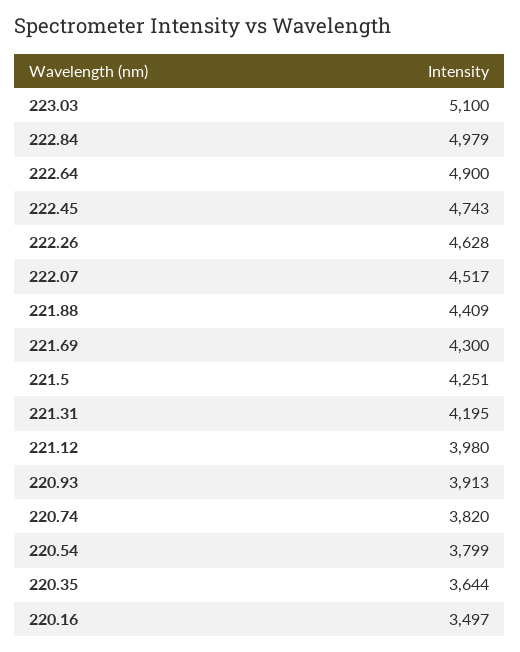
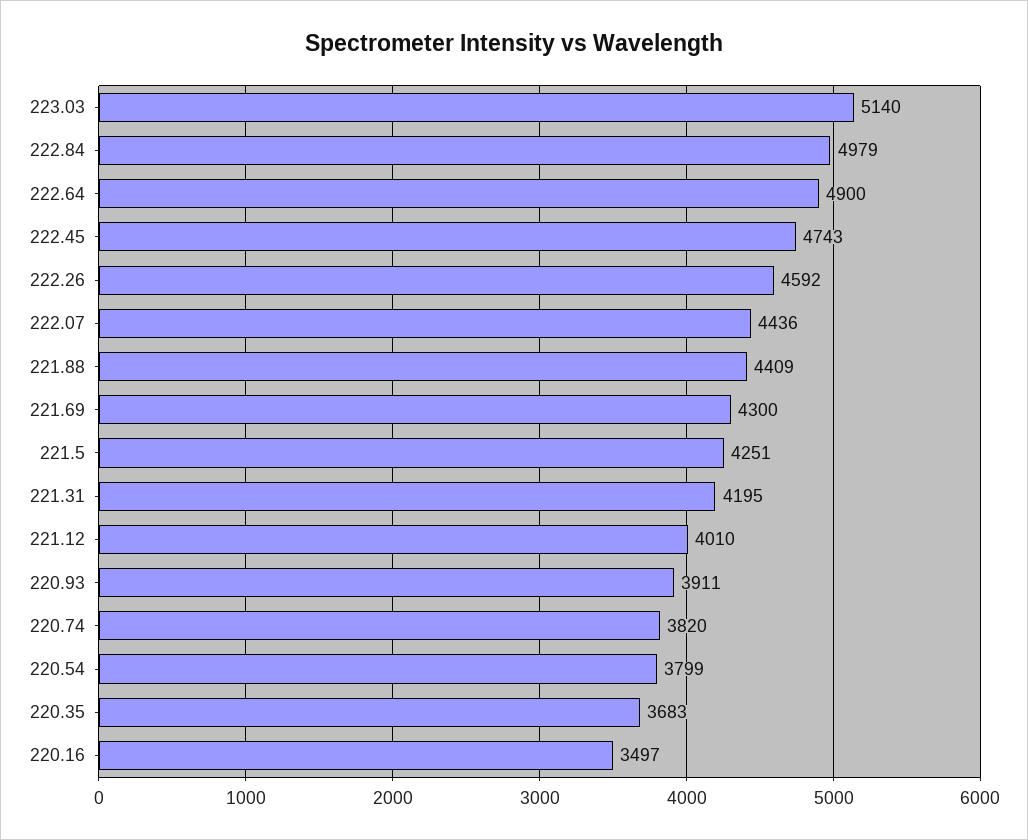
223.03: 5100 -> 5140
222.26: 4628 -> 4592
222.07: 4517 -> 4436
221.12: 3980 -> 4010
220.93: 3913 -> 3911
220.35: 3644 -> 3683

